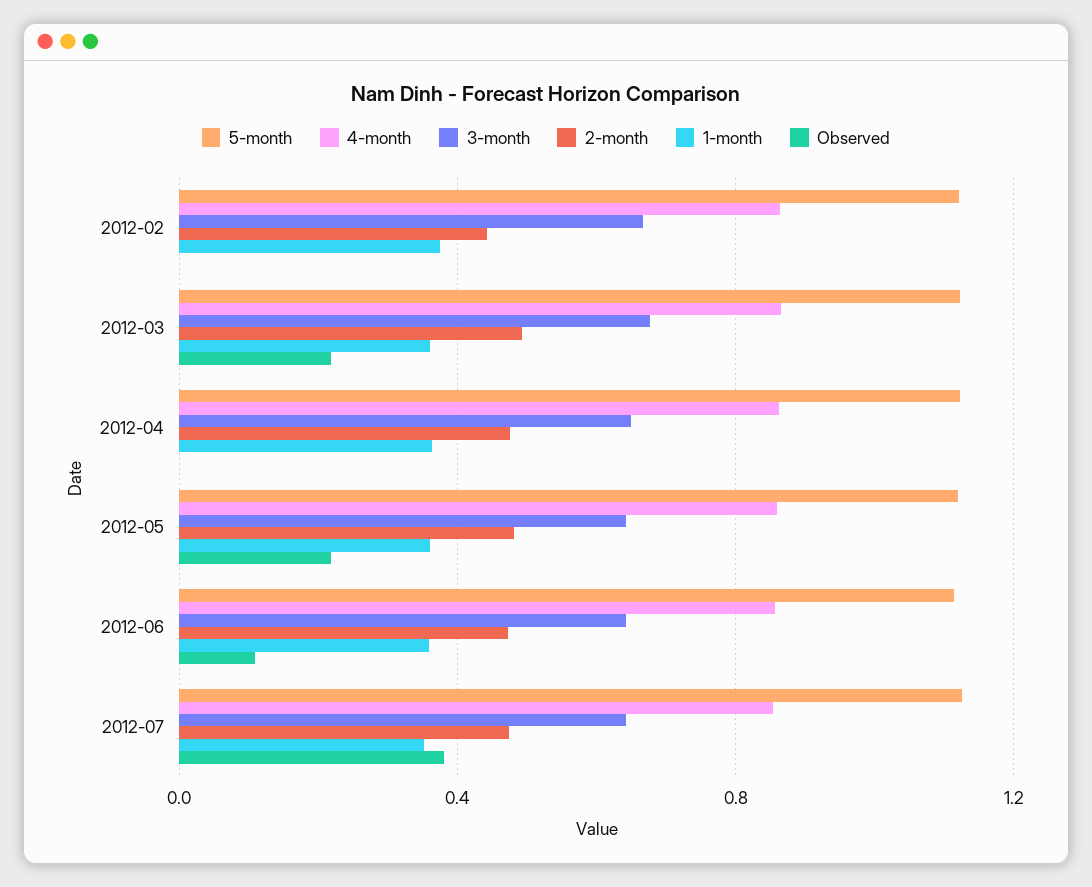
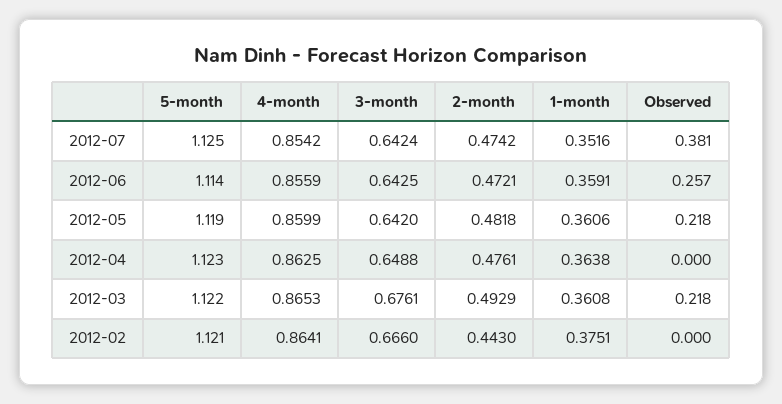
Observed, 2012-06: 0.1 -> 0.257

